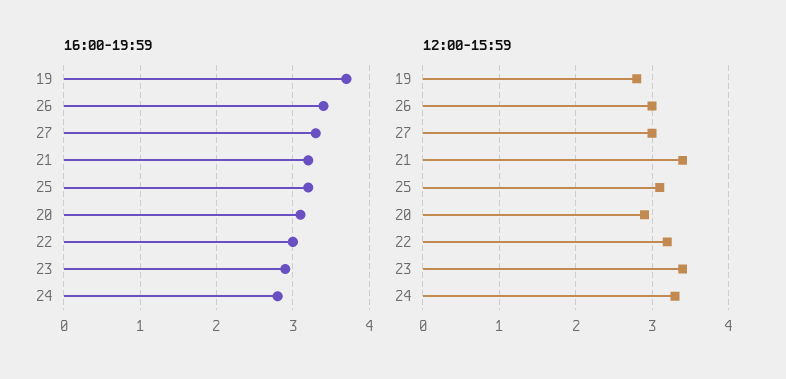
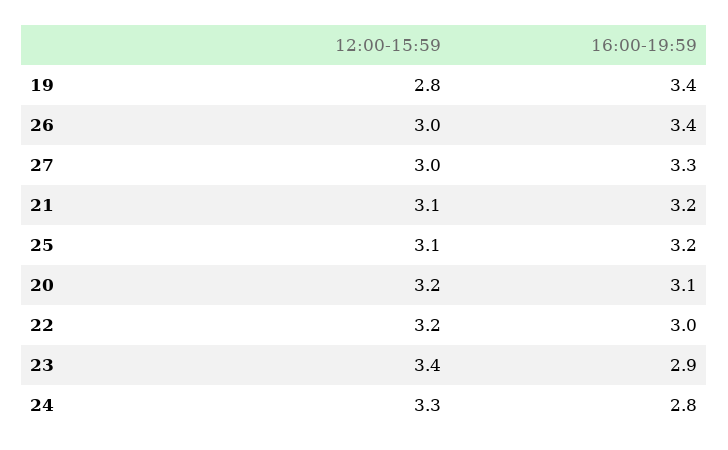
16:00-19:59, 19: 3.7 -> 3.4
12:00-15:59, 21: 3.4 -> 3.1
12:00-15:59, 20: 2.9 -> 3.2

